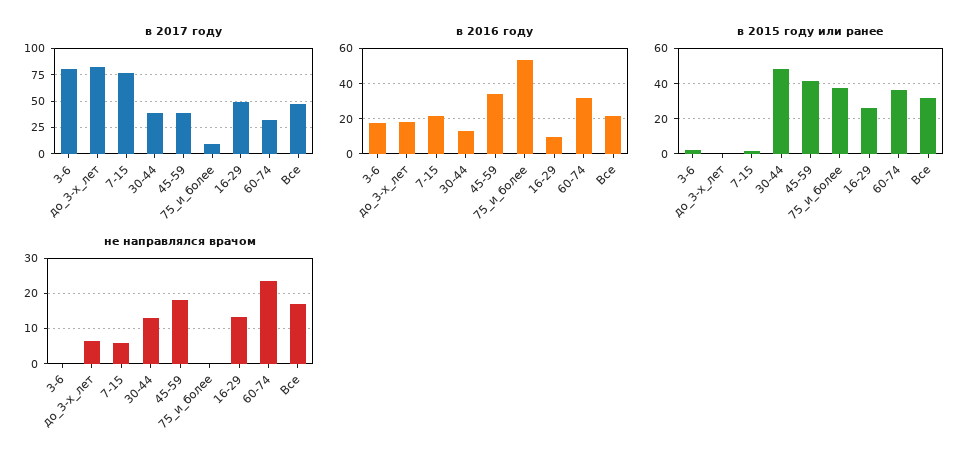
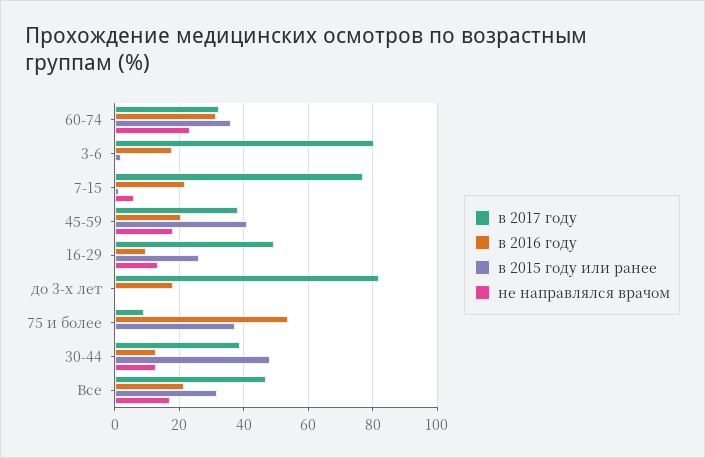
в 2016 году, 45-59: 35 -> 20
не направлялся врачом, до_3-х_лет: 6 -> 0

